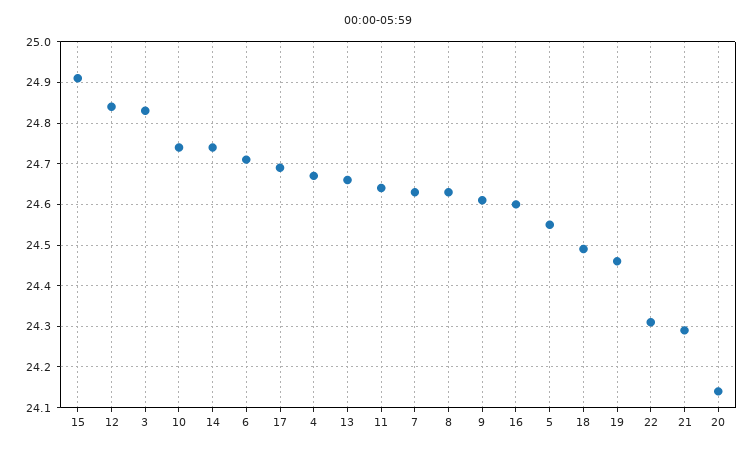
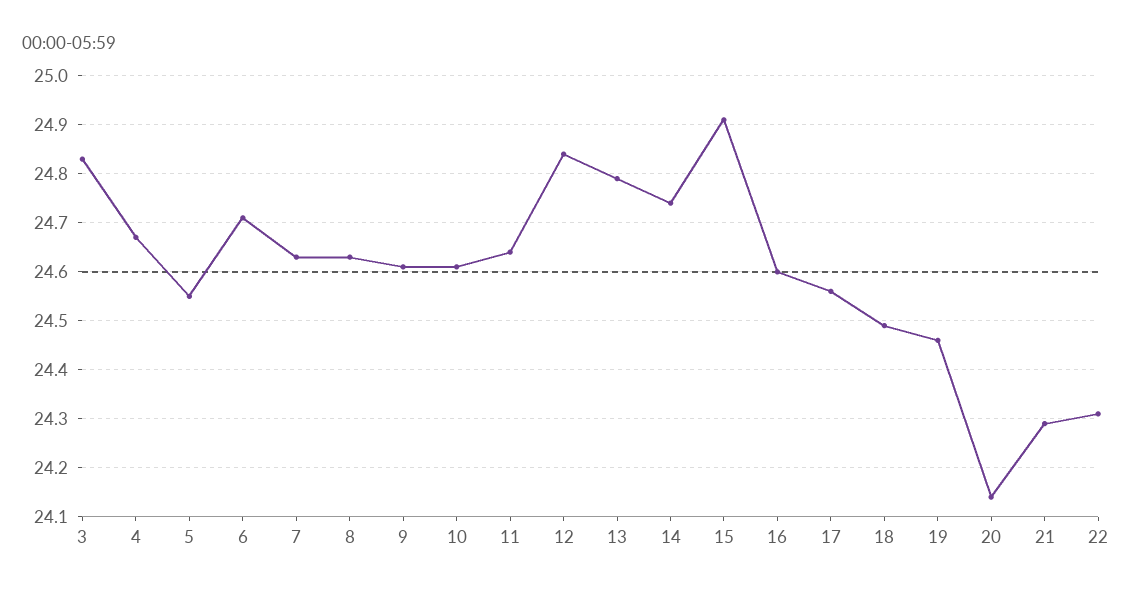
10: 24.75 -> 24.6
17: 24.7 -> 24.55
13: 24.65 -> 24.8

